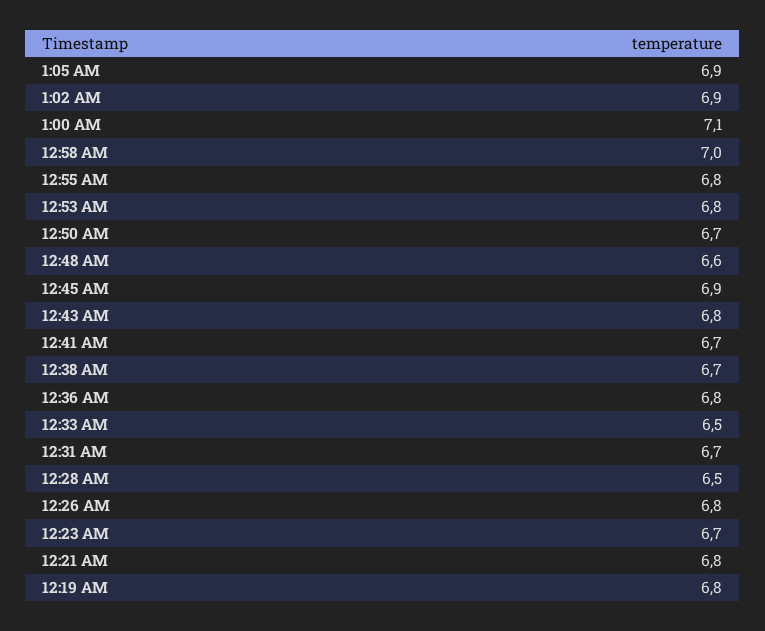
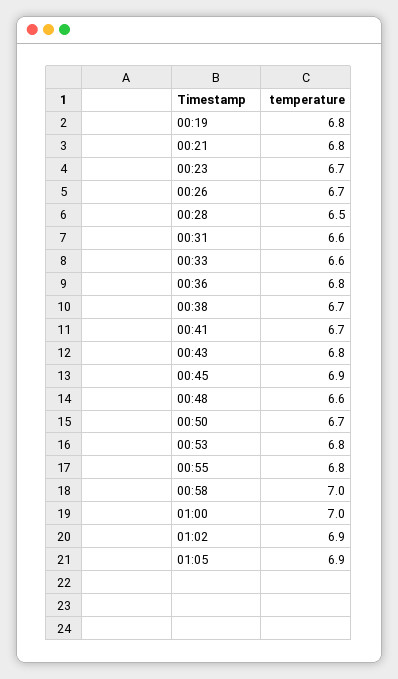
1:00 AM: 7.1 -> 7
12:33 AM: 6.5 -> 6.6
12:31 AM: 6.7 -> 6.6
12:26 AM: 6.8 -> 6.7

